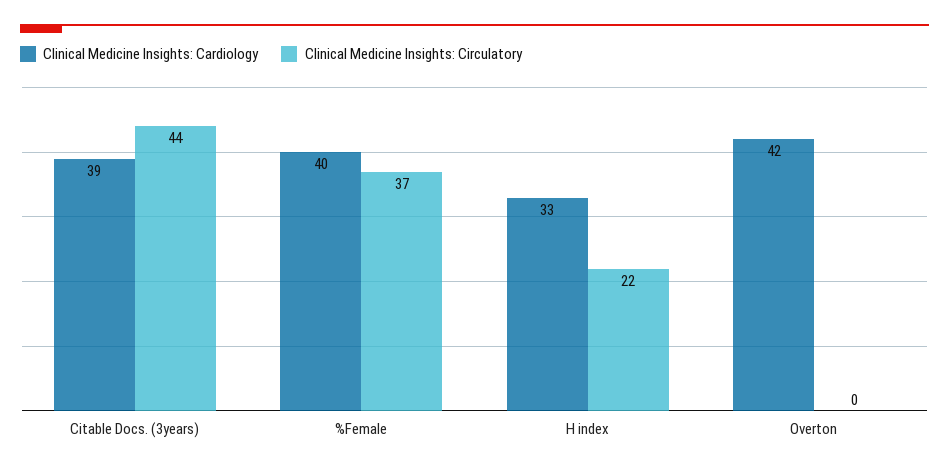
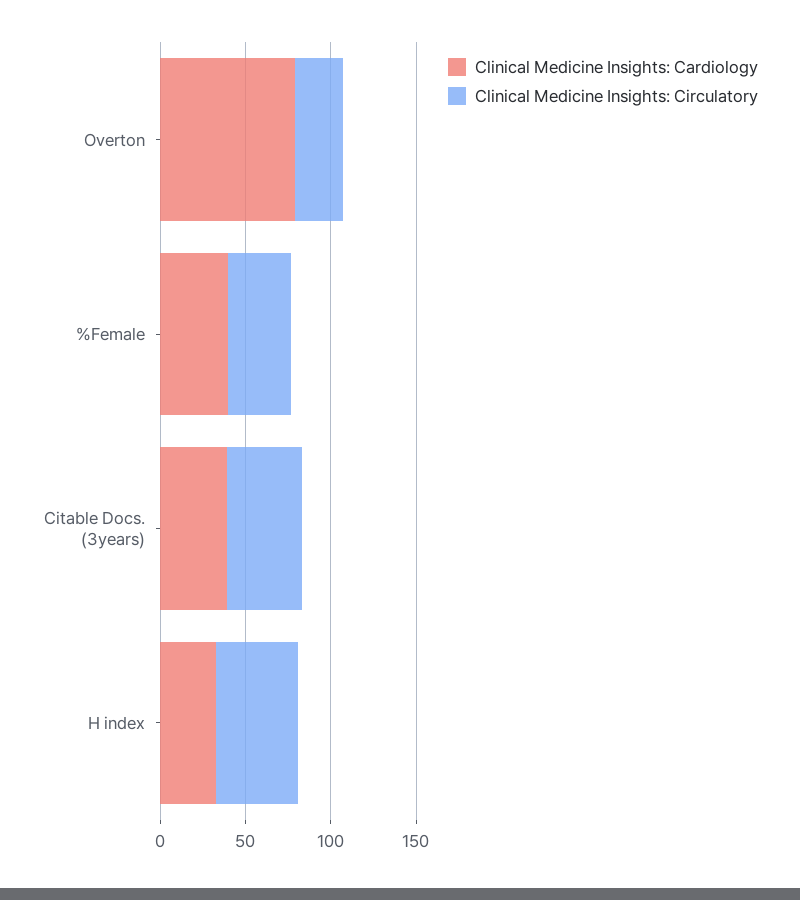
Clinical Medicine Insights: Circulatory, H index: 22 -> 50
Clinical Medicine Insights: Cardiology, Overton: 42 -> 80
Clinical Medicine Insights: Circulatory, Overton: 0 -> 30

